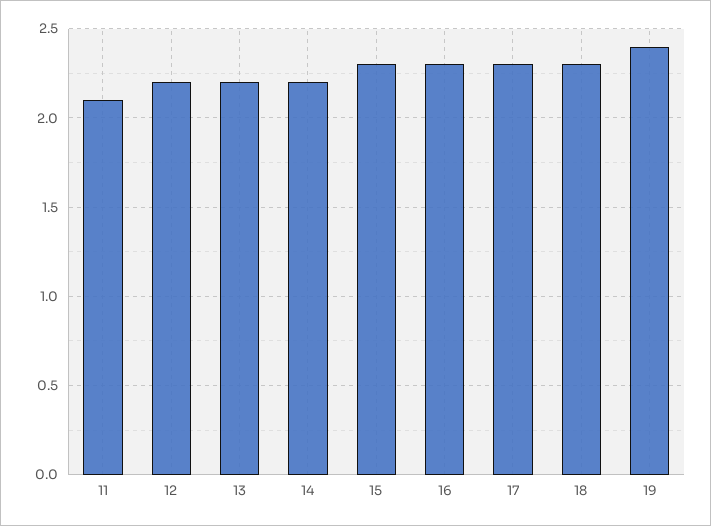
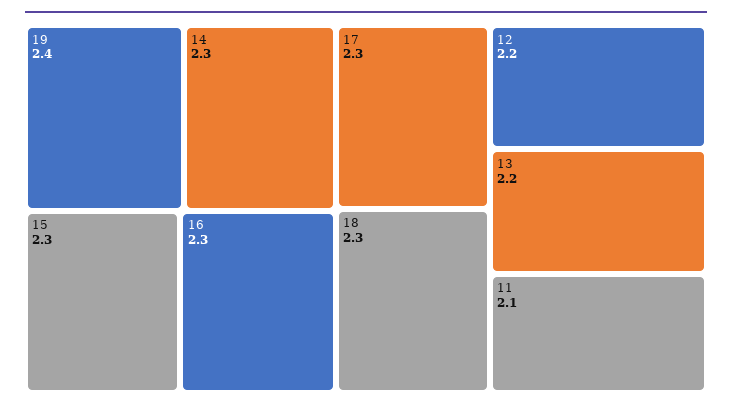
14: 2.2 -> 2.3

